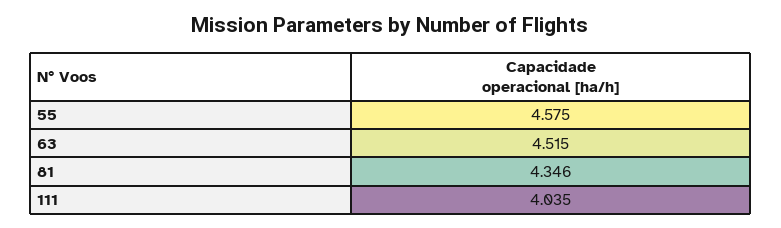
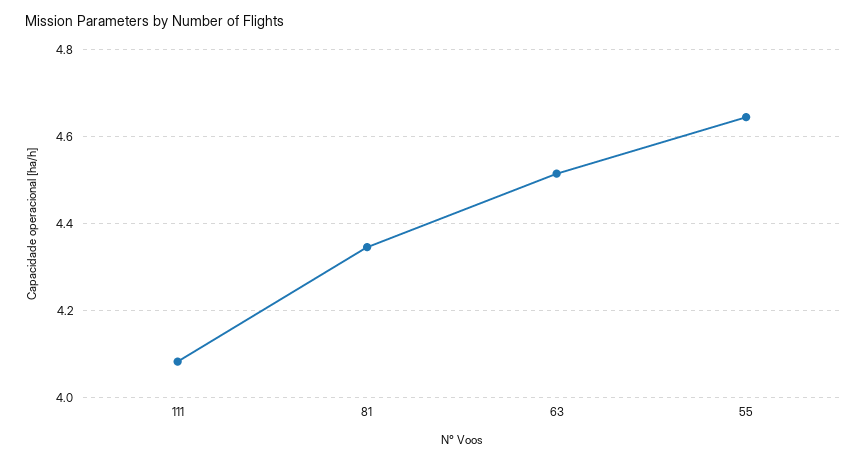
55: 4.575 -> 4.64
111: 4.035 -> 4.08

